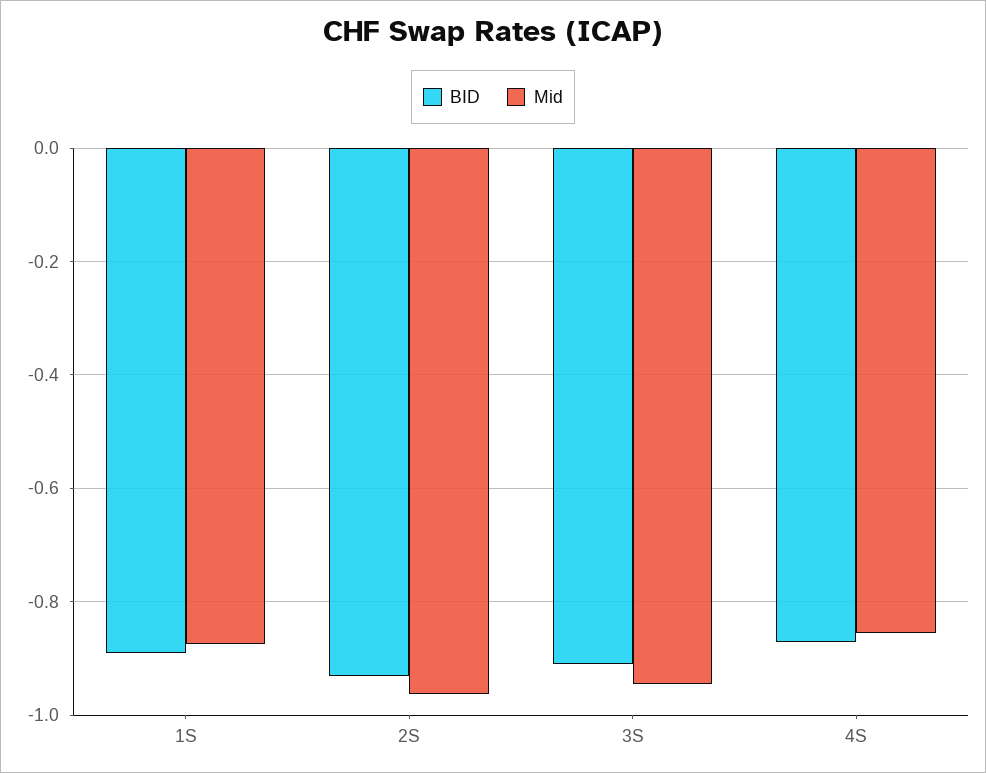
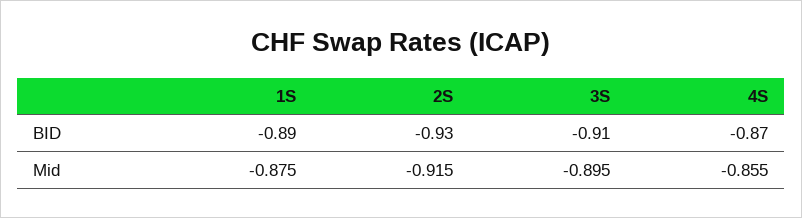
Mid, 2S: -0.96 -> -0.915
Mid, 3S: -0.94 -> -0.895

